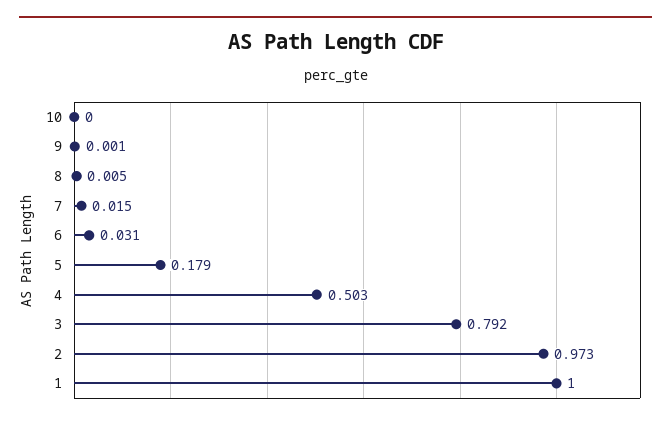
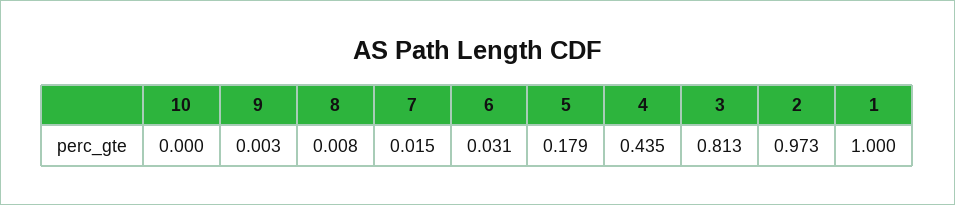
9: 0.001 -> 0.003
8: 0.005 -> 0.008
4: 0.503 -> 0.435
3: 0.792 -> 0.813

